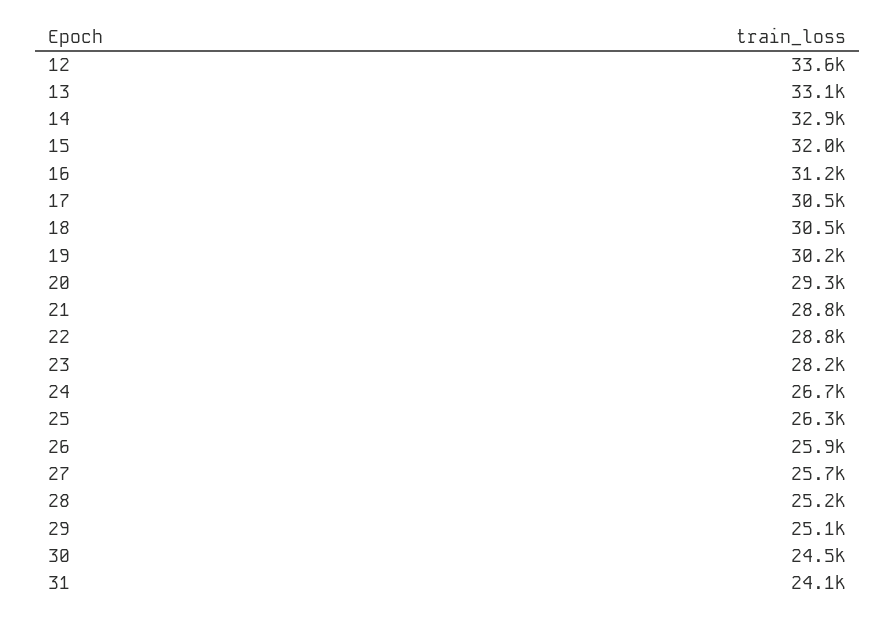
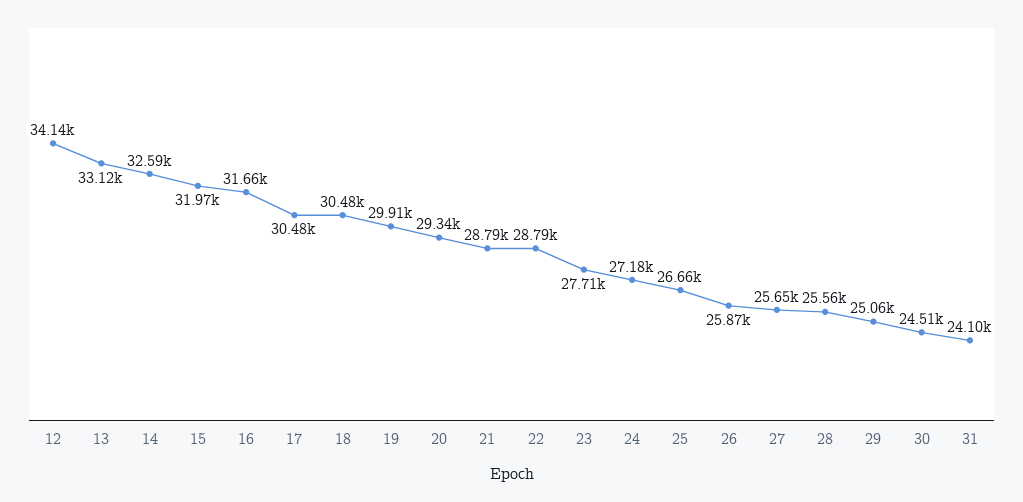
12: 33600 -> 34140
14: 32900 -> 32590
16: 31200 -> 31660
19: 30200 -> 29910
23: 28200 -> 27710
24: 26700 -> 27180
25: 26300 -> 26660
28: 25200 -> 25560

